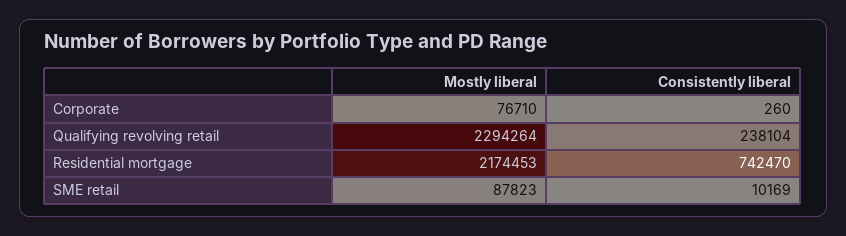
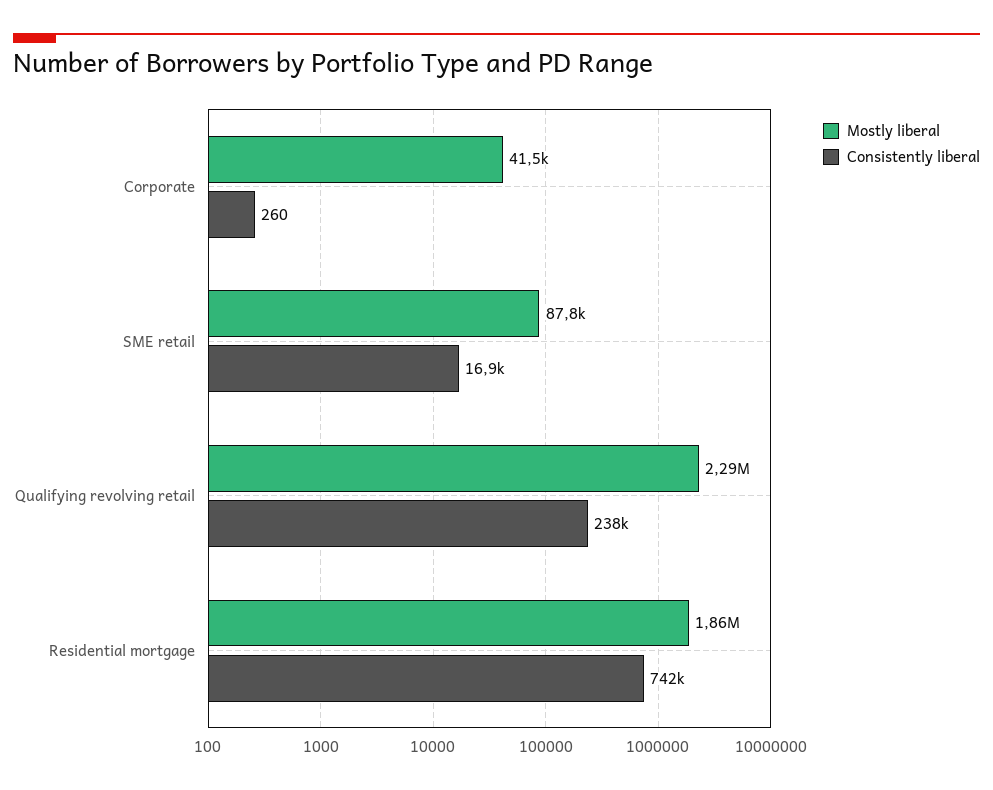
Mostly liberal, Corporate: 76710 -> 41500
Mostly liberal, Residential mortgage: 2174453 -> 1860000
Consistently liberal, SME retail: 10169 -> 16900

